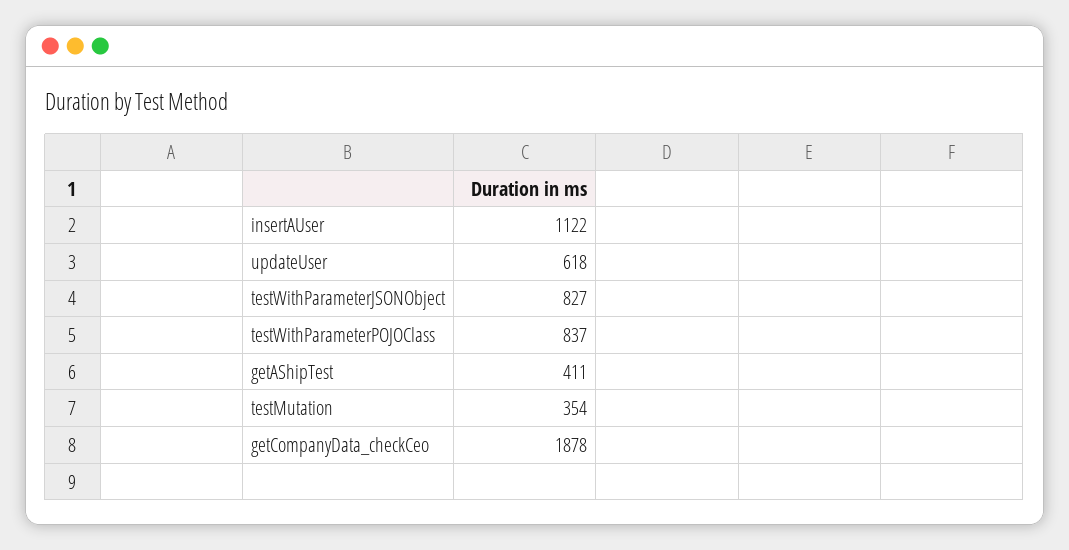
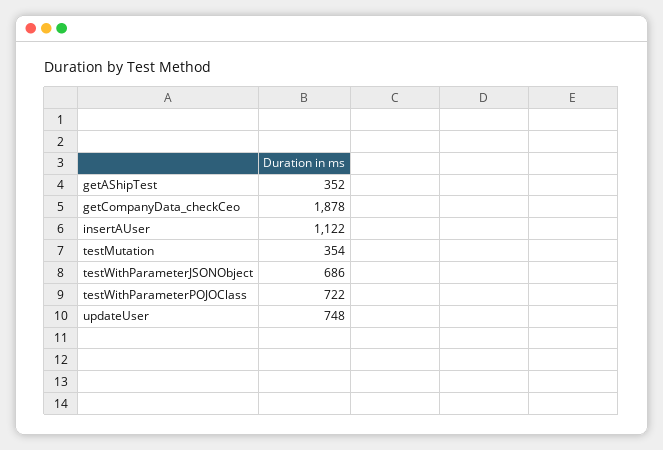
updateUser: 618 -> 748
testWithParameterJSONObject: 827 -> 686
testWithParameterPOJOClass: 837 -> 722
getAShipTest: 411 -> 352

